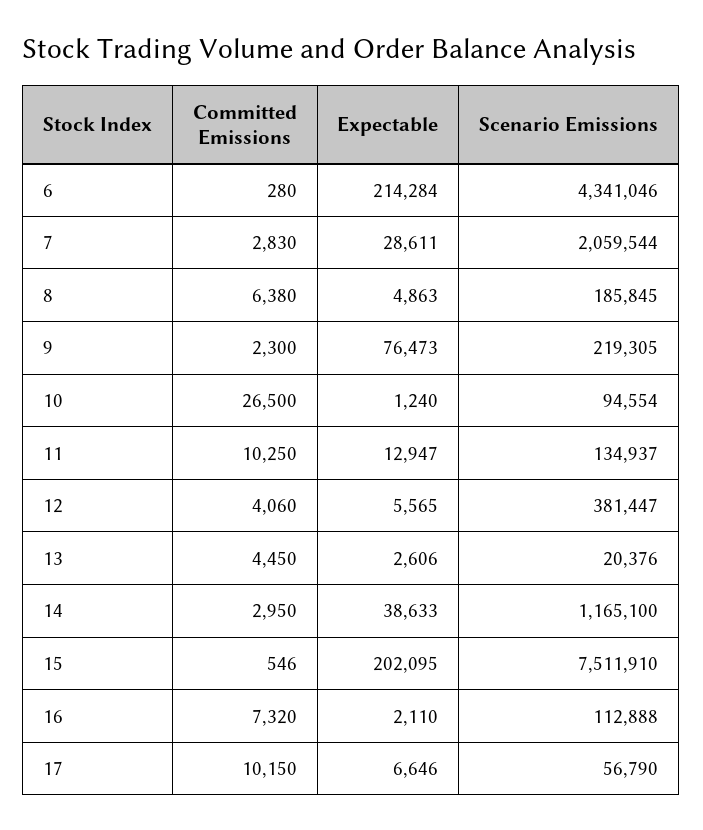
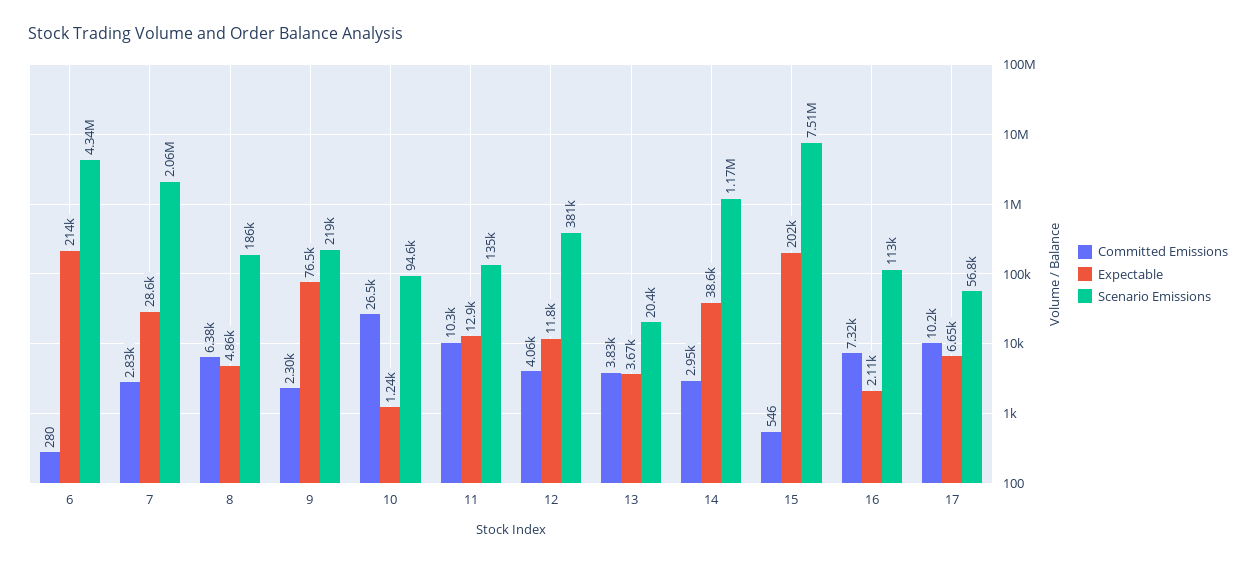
Expectable, 12: 5565 -> 11800
Committed Emissions, 13: 4450 -> 3830
Expectable, 13: 2606 -> 3670

